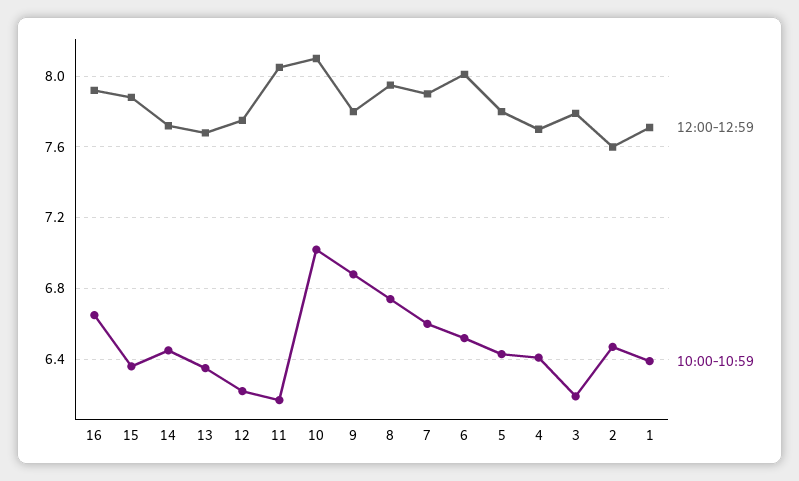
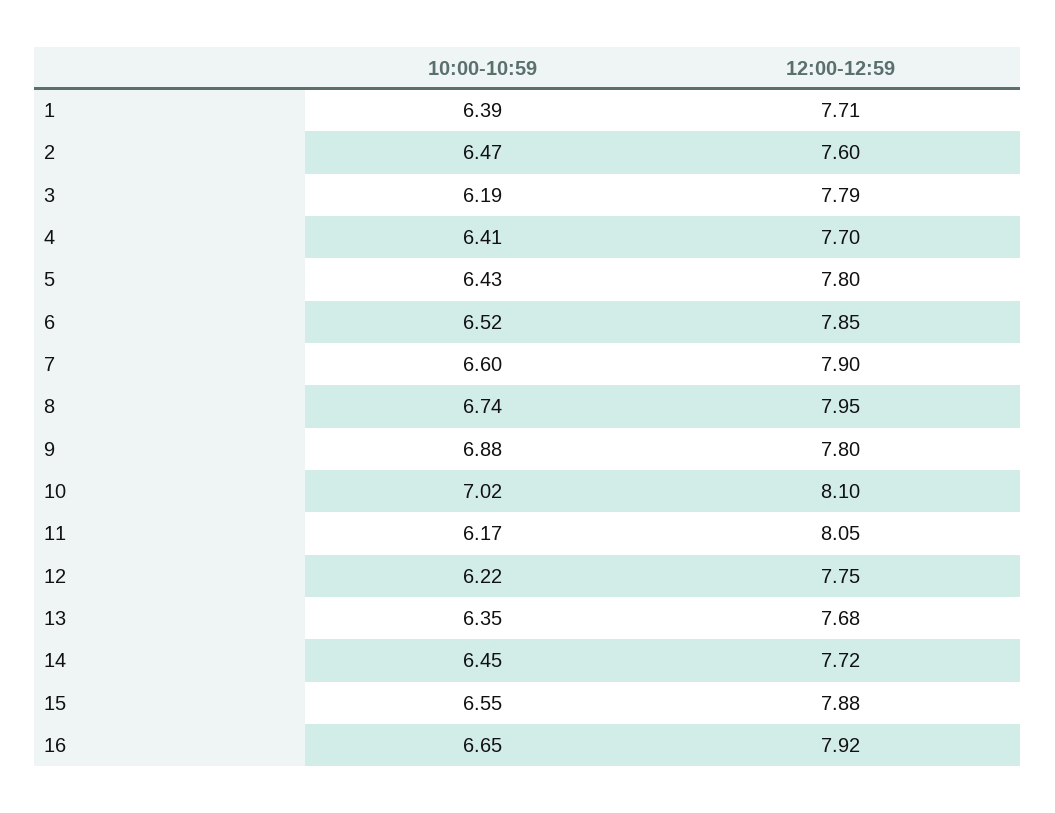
10:00-10:59, 15: 6.35 -> 6.55
12:00-12:59, 6: 8 -> 7.85

